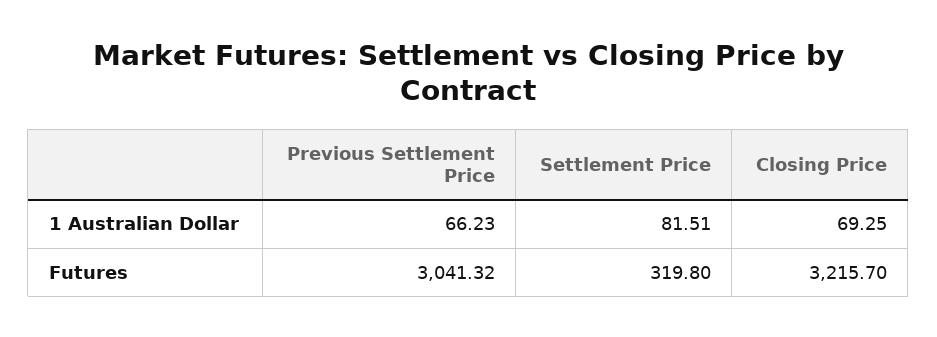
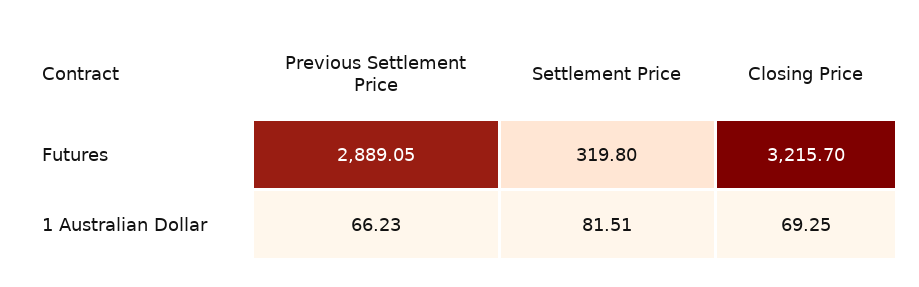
Previous Settlement Price, Futures: 3041.32 -> 2889.05

